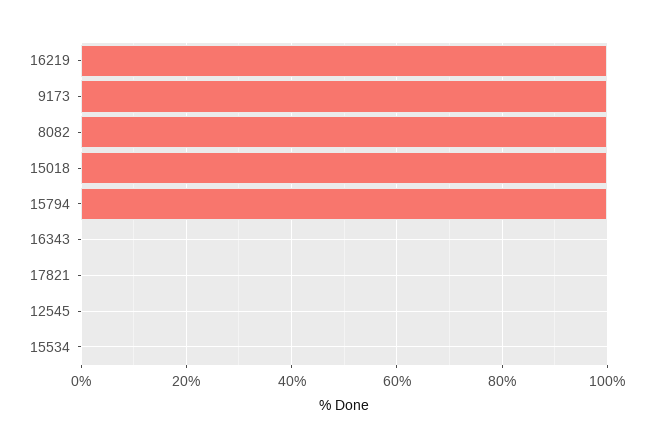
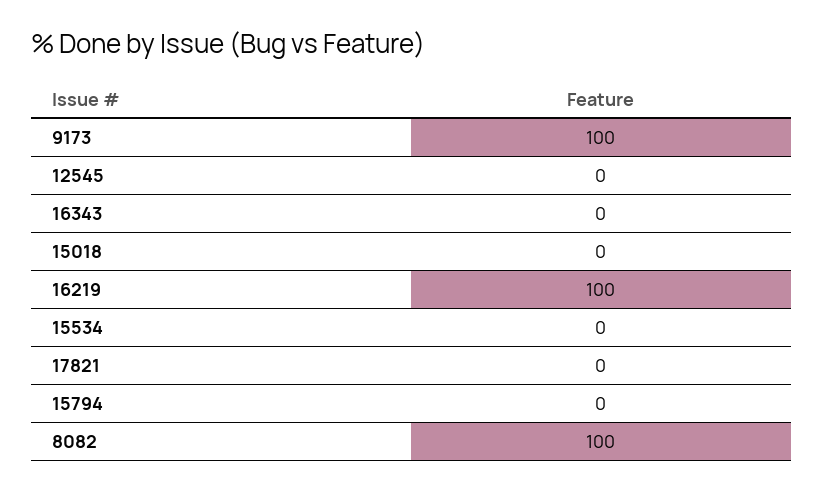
15018: 100 -> 0
15794: 100 -> 0

